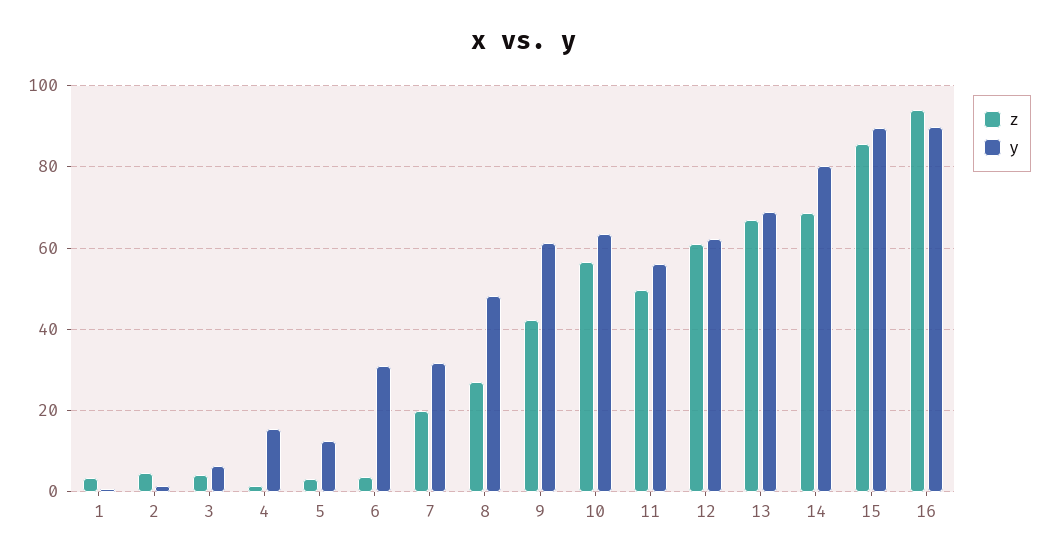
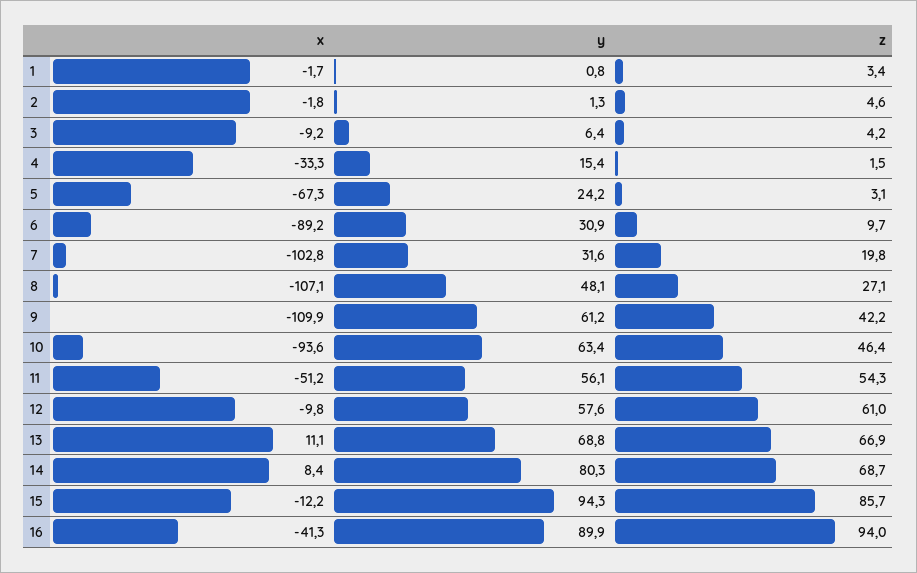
y, 5: 12 -> 24.2
z, 6: 4 -> 9.7
z, 10: 56 -> 46.4
z, 11: 50 -> 54.3
y, 12: 62 -> 57.6
y, 15: 90 -> 94.3
x, 1: none -> -1.7
x, 2: none -> -1.8
x, 3: none -> -9.2
x, 4: none -> -33.3
x, 5: none -> -67.3
x, 6: none -> -89.2
x, 7: none -> -102.8
x, 8: none -> -107.1
x, 9: none -> -109.9
x, 10: none -> -93.6
x, 11: none -> -51.2
x, 12: none -> -9.8
x, 13: none -> 11.1
x, 14: none -> 8.4
x, 15: none -> -12.2
x, 16: none -> -41.3

